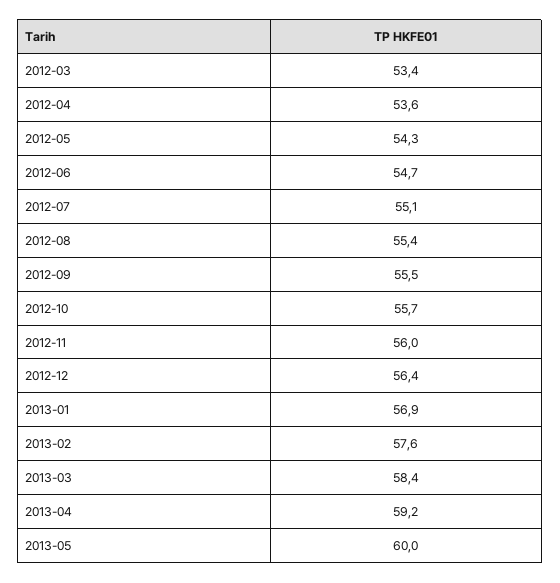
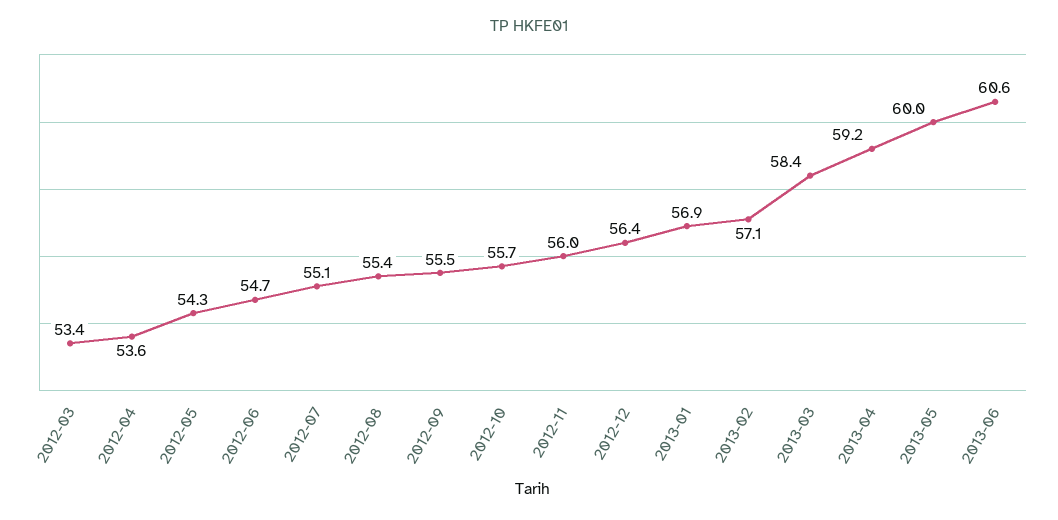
2013-02: 57.6 -> 57.1
2013-06: none -> 60.6

